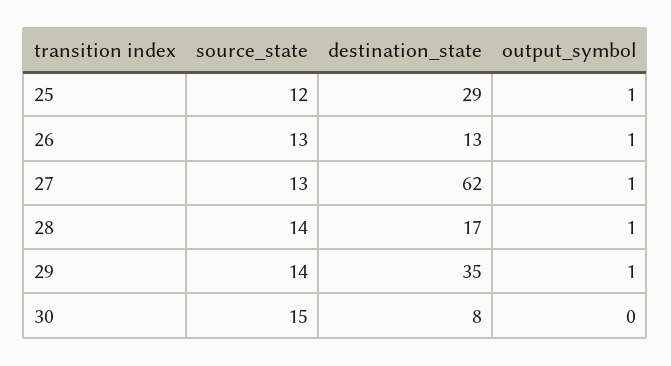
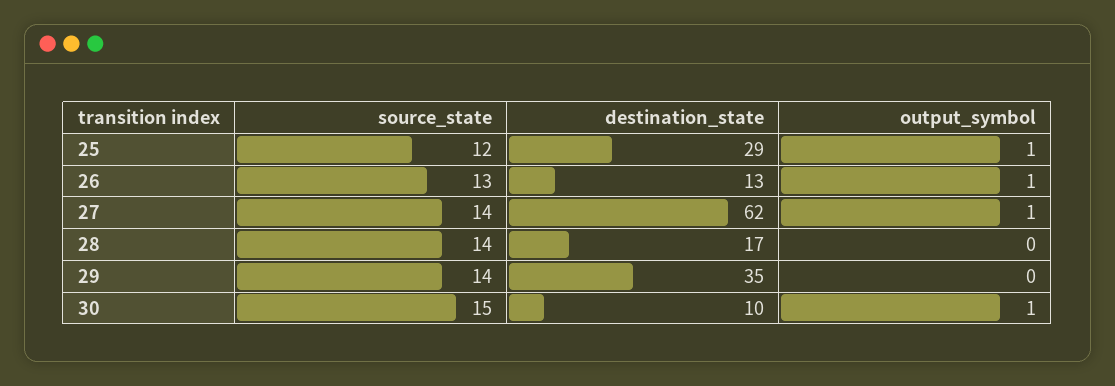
source_state, 27: 13 -> 14
output_symbol, 28: 1 -> 0
output_symbol, 29: 1 -> 0
destination_state, 30: 8 -> 10
output_symbol, 30: 0 -> 1

